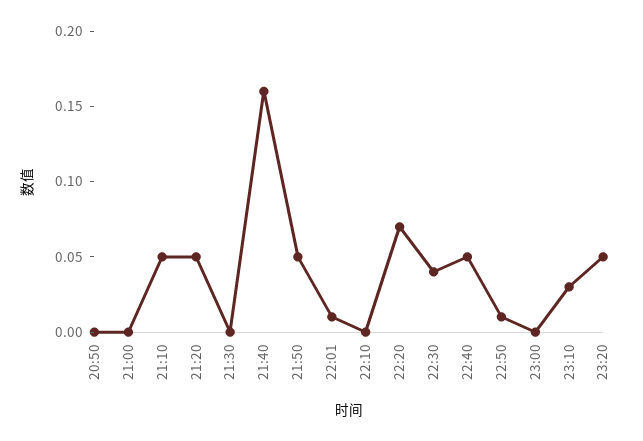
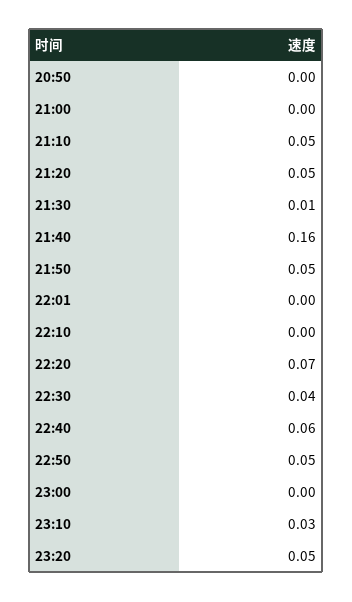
21:30: 0 -> 0.01
22:01: 0.01 -> 0
22:40: 0.05 -> 0.06
22:50: 0.01 -> 0.05

